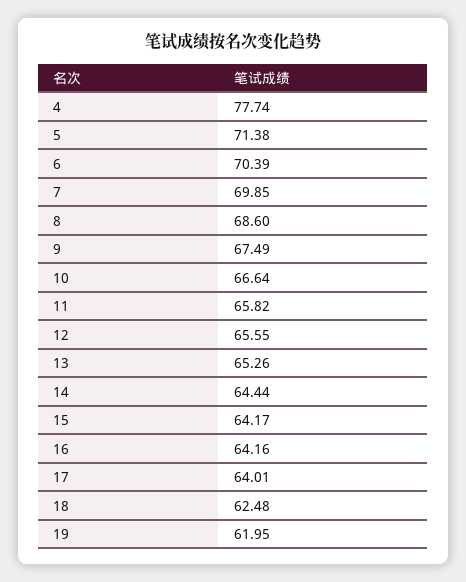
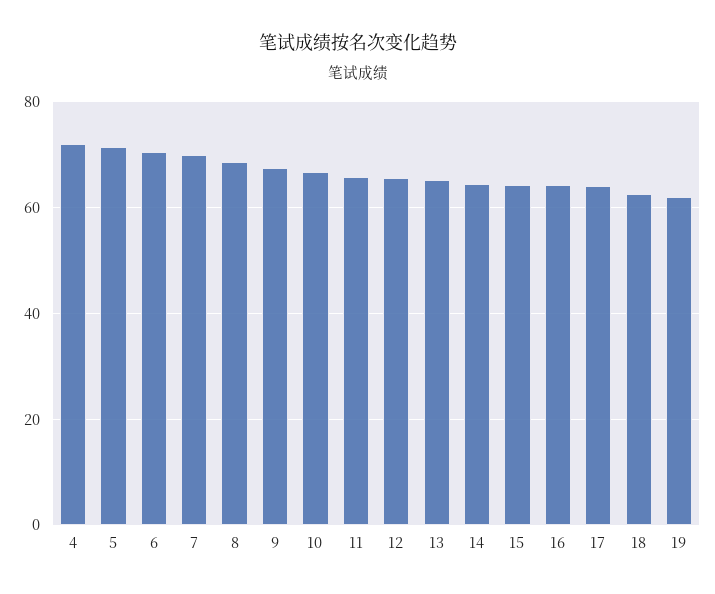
4: 77.74 -> 72

